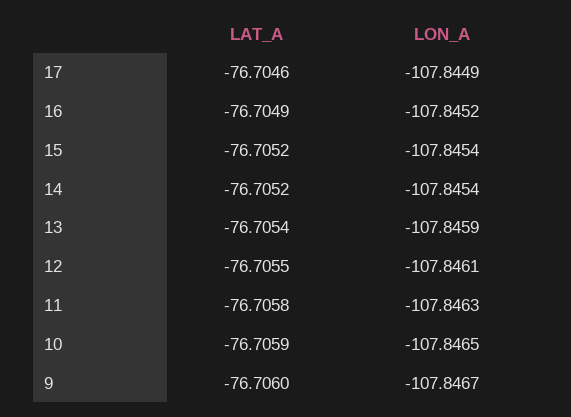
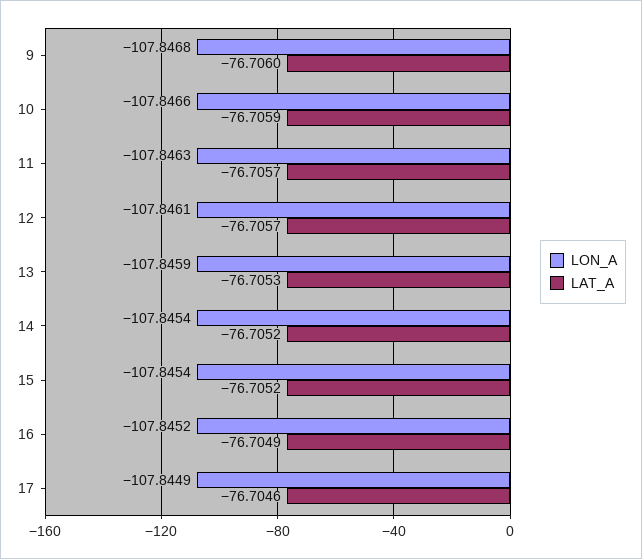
LAT_A, 13: -76.7054 -> -76.7053
LAT_A, 12: -76.7055 -> -76.7057
LAT_A, 11: -76.7058 -> -76.7057
LON_A, 10: -107.8465 -> -107.8466
LON_A, 9: -107.8467 -> -107.8468

